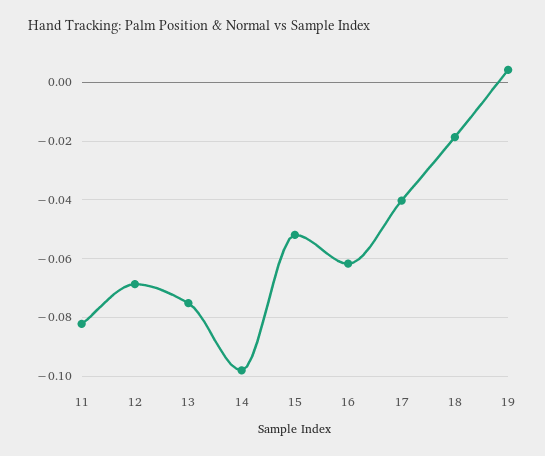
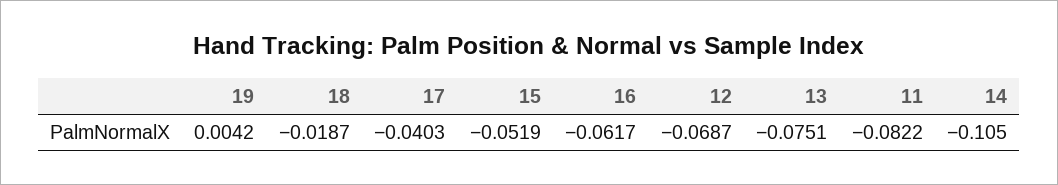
14: -0.0975 -> -0.105

